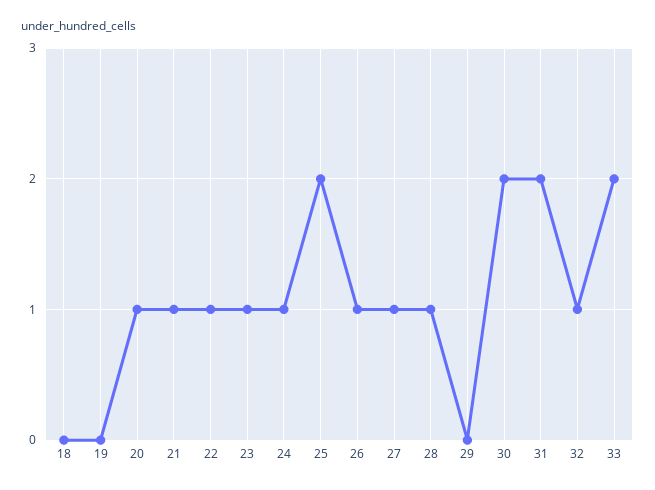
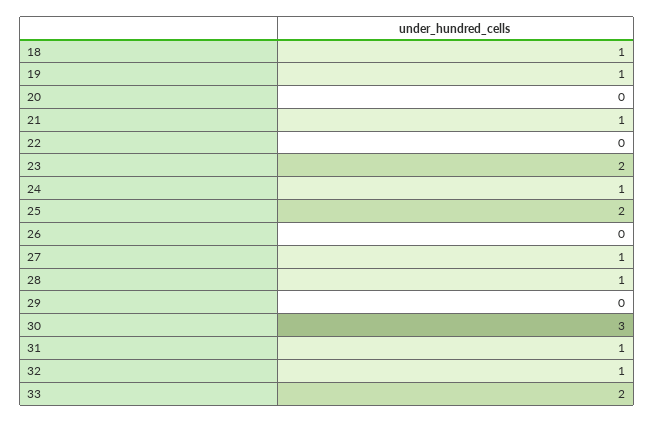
18: 0 -> 1
19: 0 -> 1
20: 1 -> 0
22: 1 -> 0
23: 1 -> 2
26: 1 -> 0
30: 2 -> 3
31: 2 -> 1

